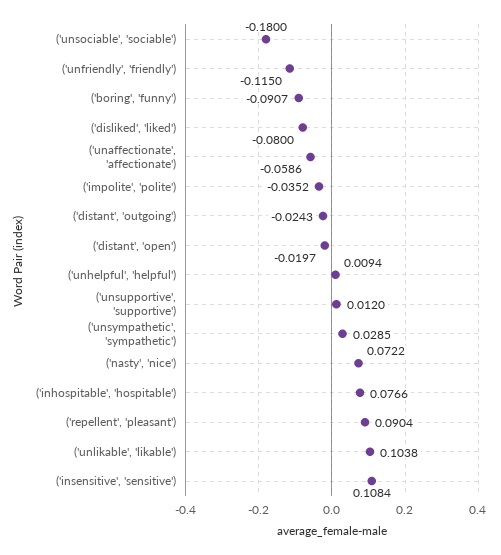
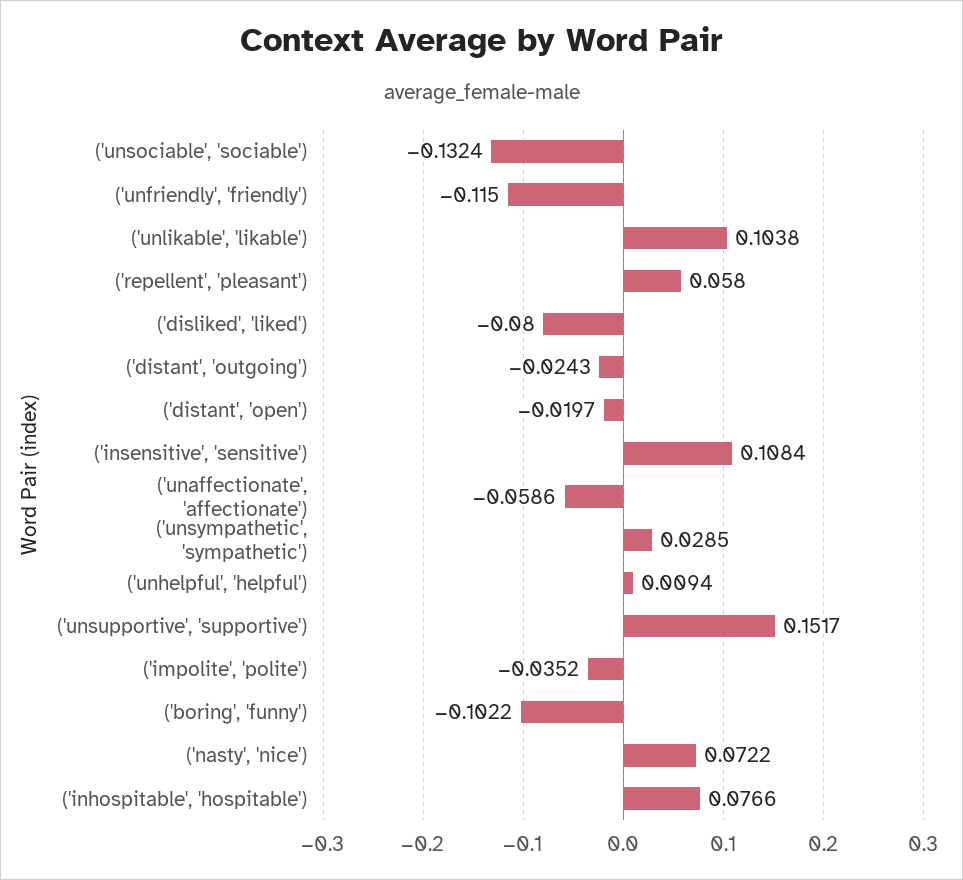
('unsociable', 'sociable'): -0.18 -> -0.1324
('boring', 'funny'): -0.0907 -> -0.1022
('unsupportive', 'supportive'): 0.012 -> 0.1517
('repellent', 'pleasant'): 0.0904 -> 0.058

